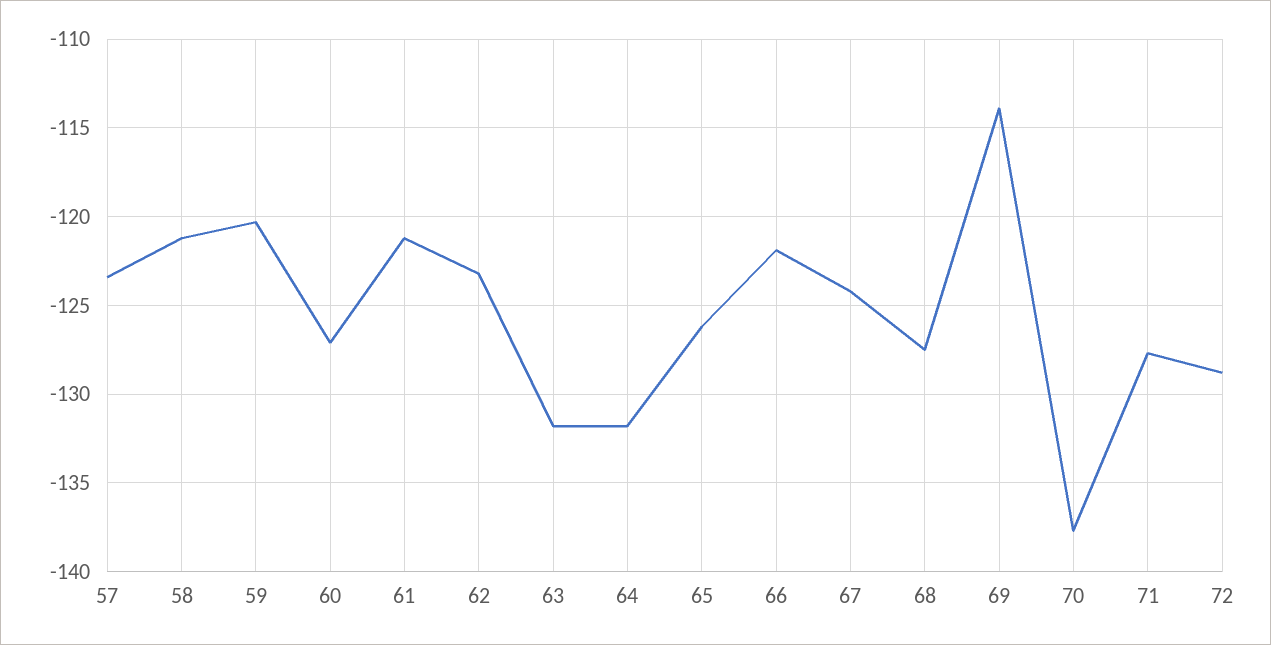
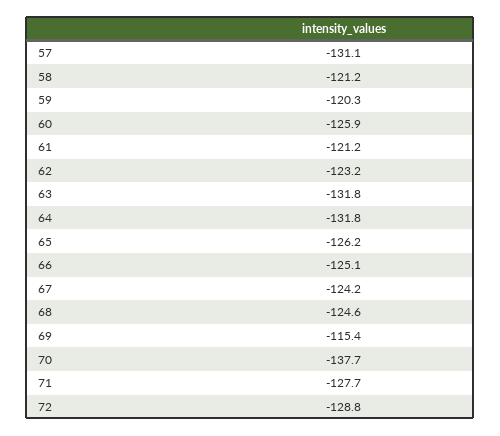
57: -123.5 -> -131.1
60: -127 -> -125.9
66: -122 -> -125.1
68: -127.5 -> -124.6
69: -114 -> -115.4

